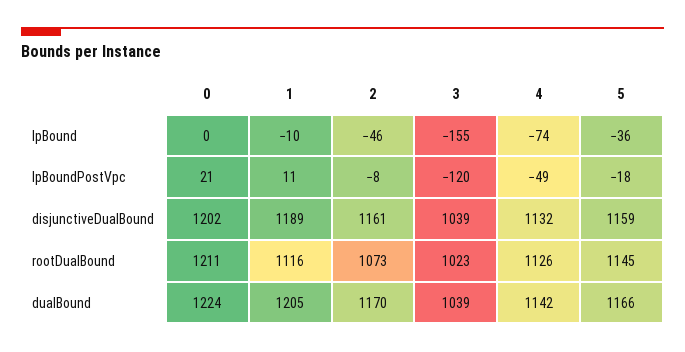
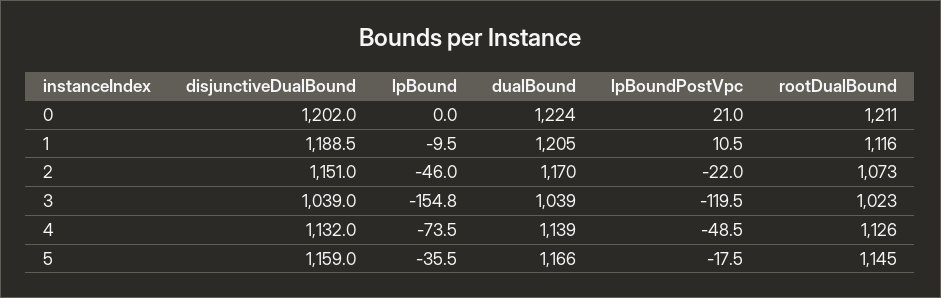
2, lpBoundPostVpc: -8 -> -22
2, disjunctiveDualBound: 1161 -> 1151
4, dualBound: 1142 -> 1139

